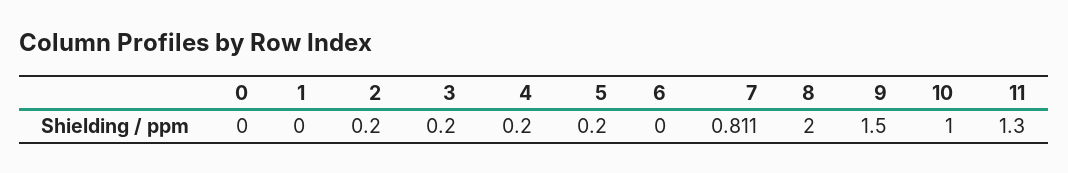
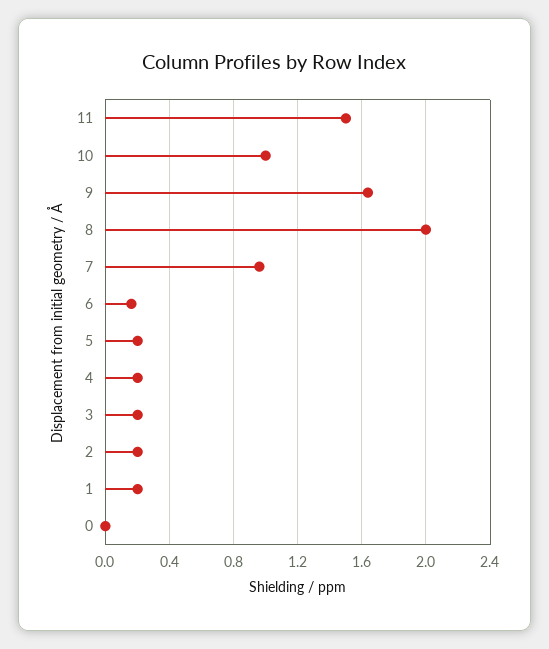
1: 0 -> 0.2
6: 0 -> 0.15
7: 0.811 -> 0.95
9: 1.5 -> 1.65
11: 1.3 -> 1.5

